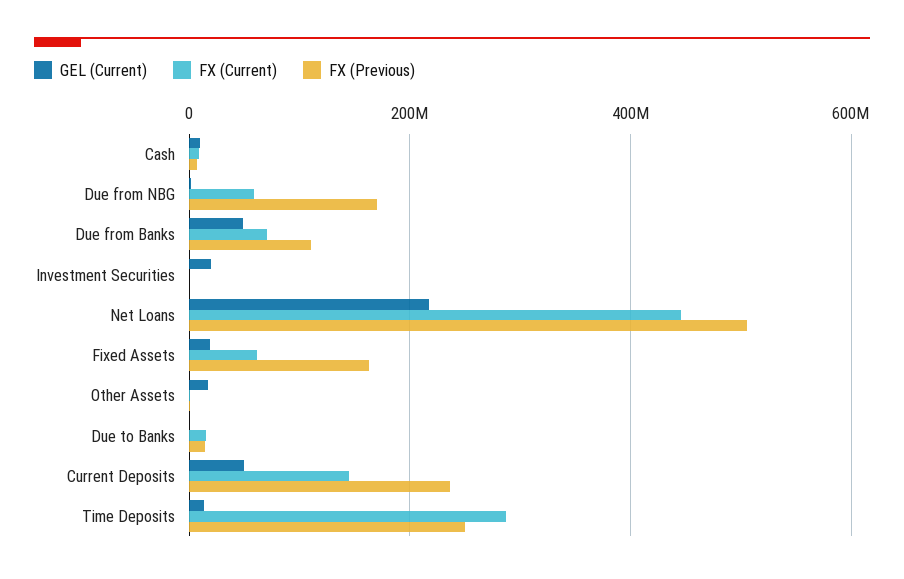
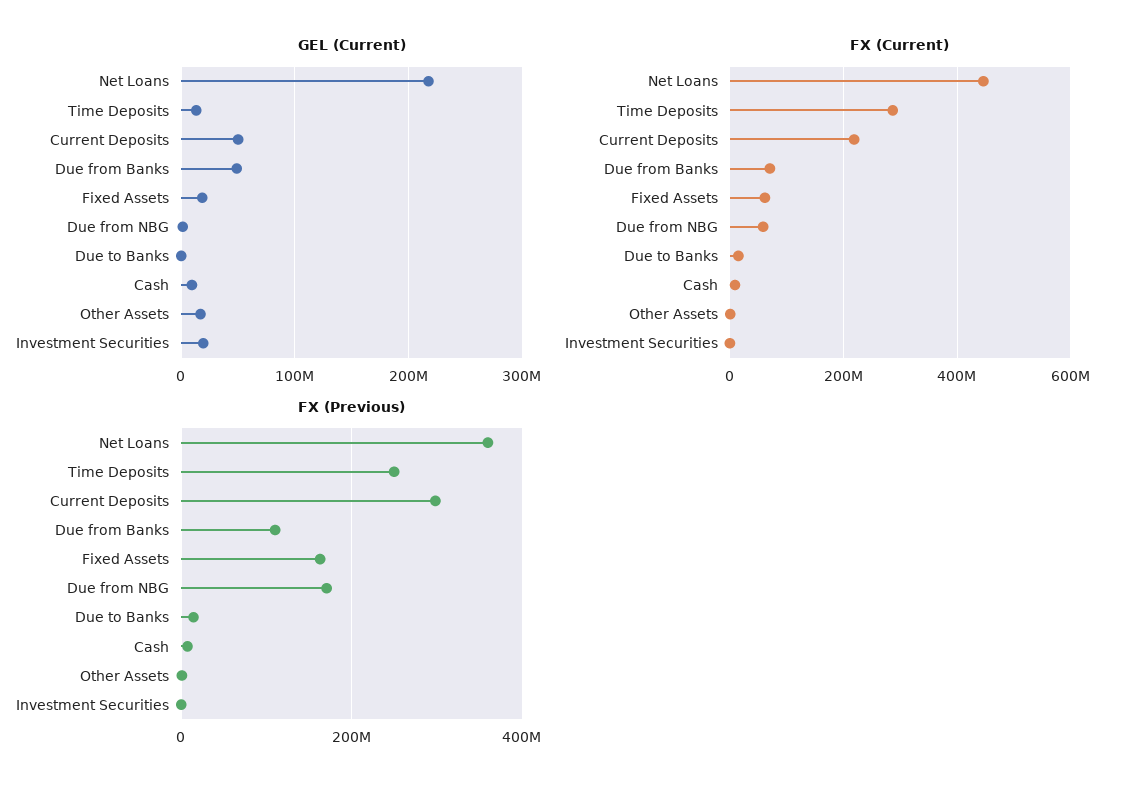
FX (Previous), Net Loans: 500000000 -> 360000000
FX (Current), Current Deposits: 140000000 -> 220000000
FX (Previous), Current Deposits: 240000000 -> 300000000

